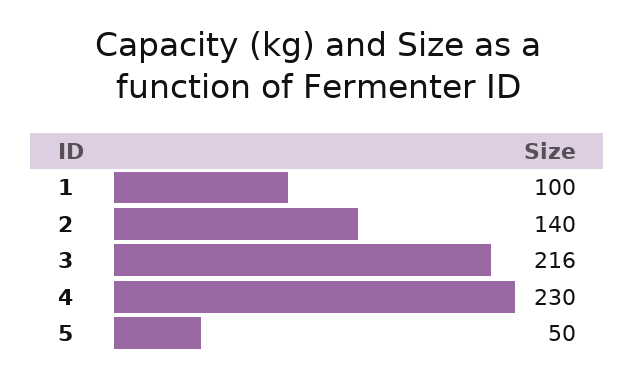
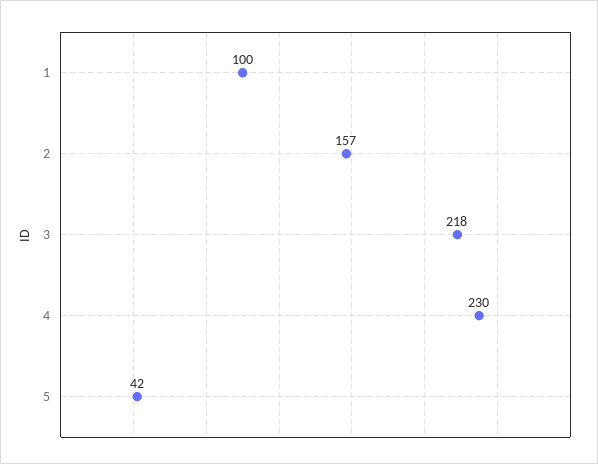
2: 140 -> 157
3: 216 -> 218
5: 50 -> 42

